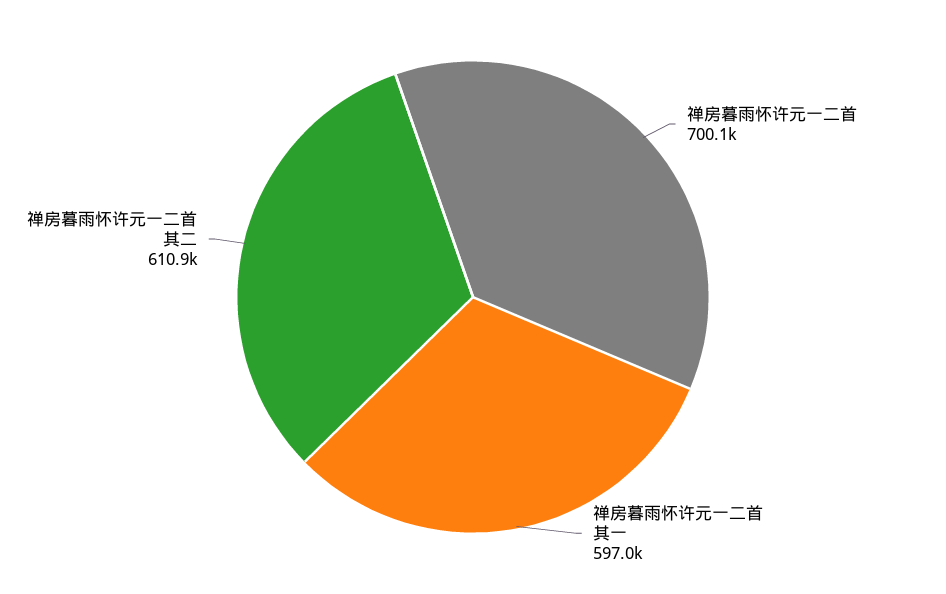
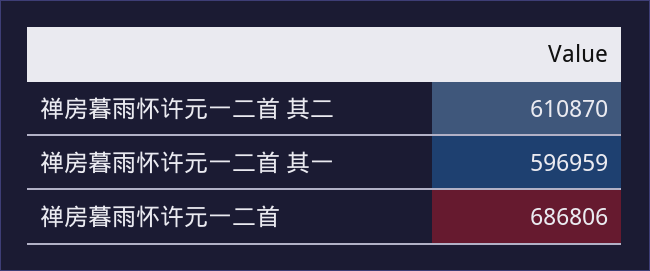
禅房暮雨怀许元一二首: 700100 -> 686806

